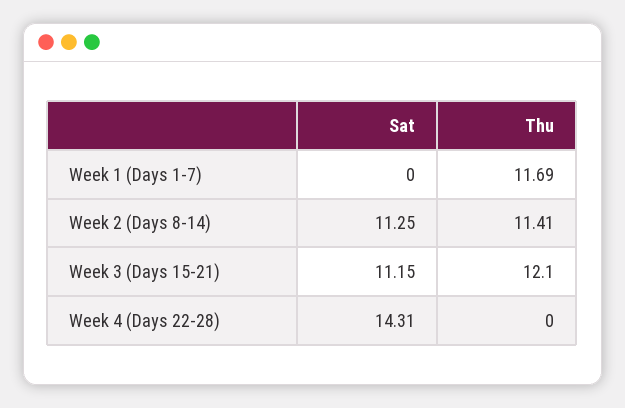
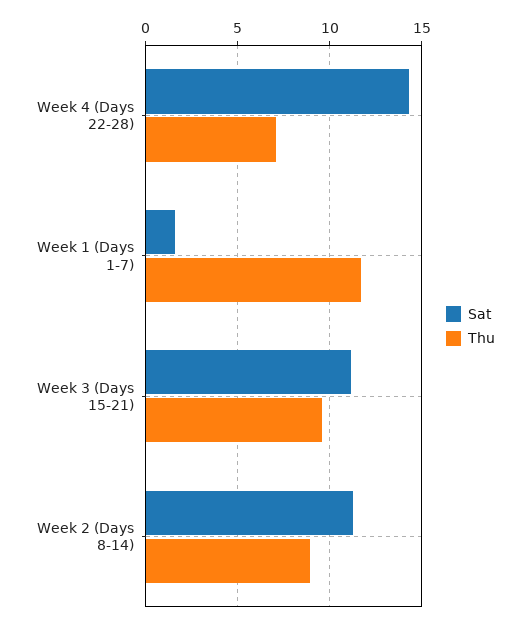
Sat, Week 1 (Days 1-7): 0 -> 1.5
Thu, Week 2 (Days 8-14): 11.41 -> 9
Thu, Week 3 (Days 15-21): 12.1 -> 9.5
Thu, Week 4 (Days 22-28): 0 -> 7

